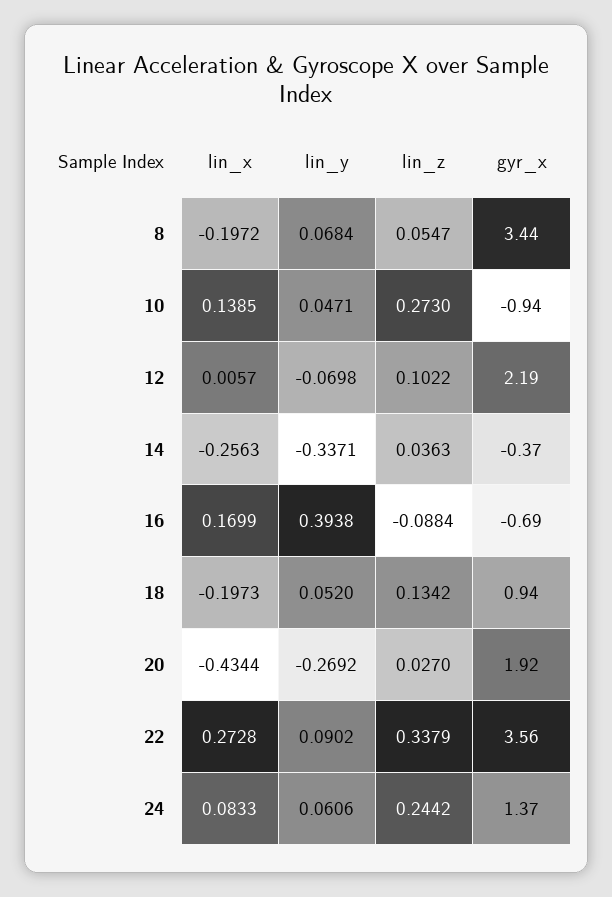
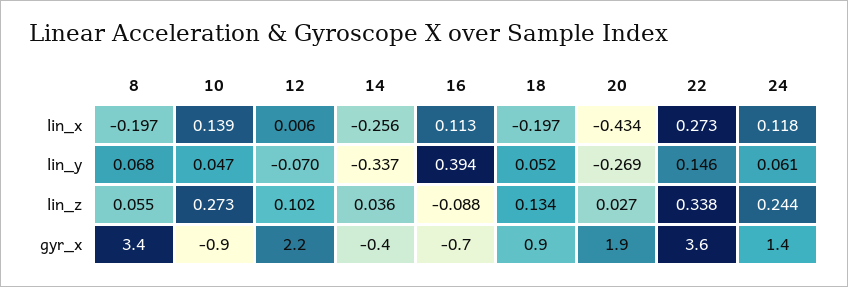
lin_x, 16: 0.1699 -> 0.113
lin_y, 22: 0.0902 -> 0.146
lin_x, 24: 0.0833 -> 0.118

